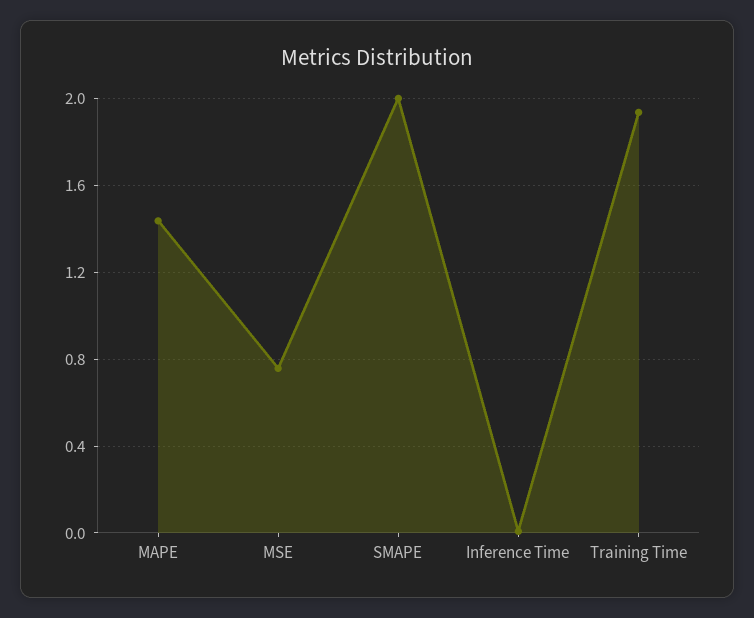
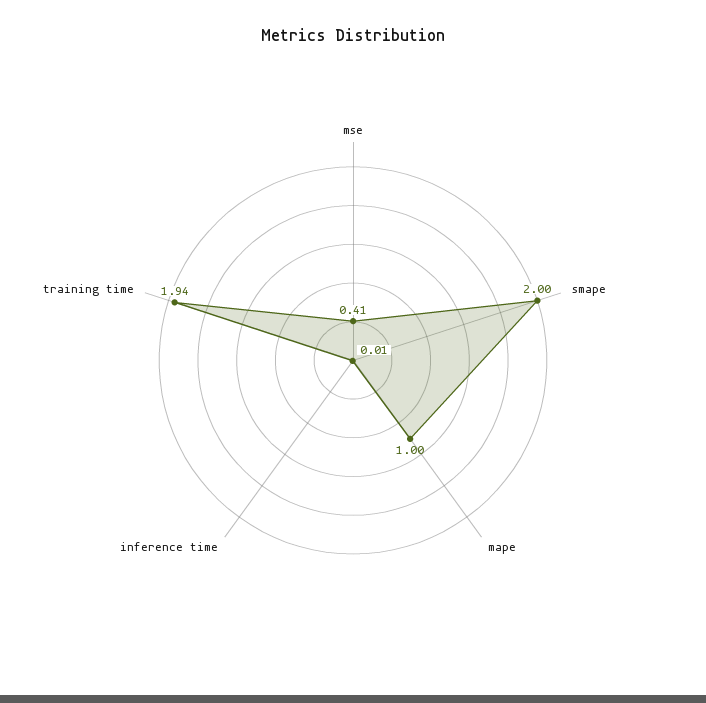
MAPE: 1.45 -> 1
MSE: 0.75 -> 0.41

